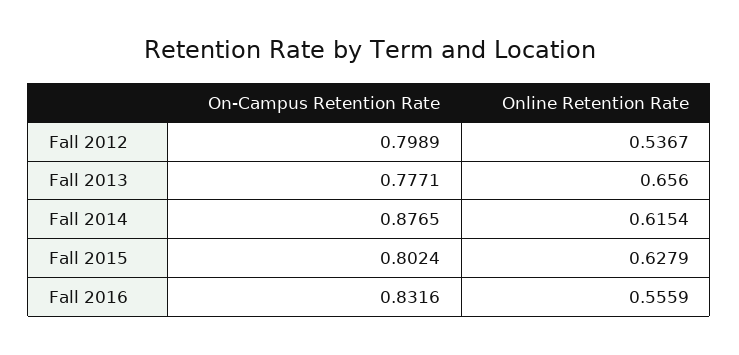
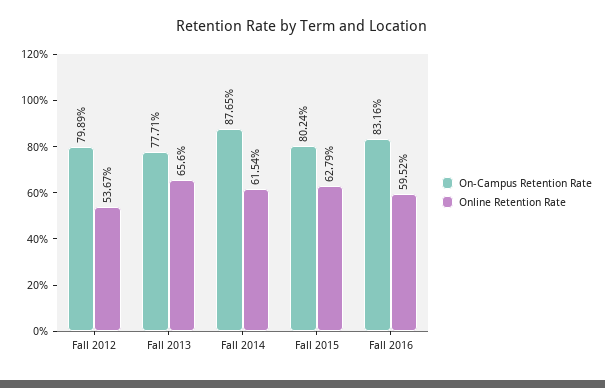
Online Retention Rate, Fall 2016: 0.5559 -> 0.5952

